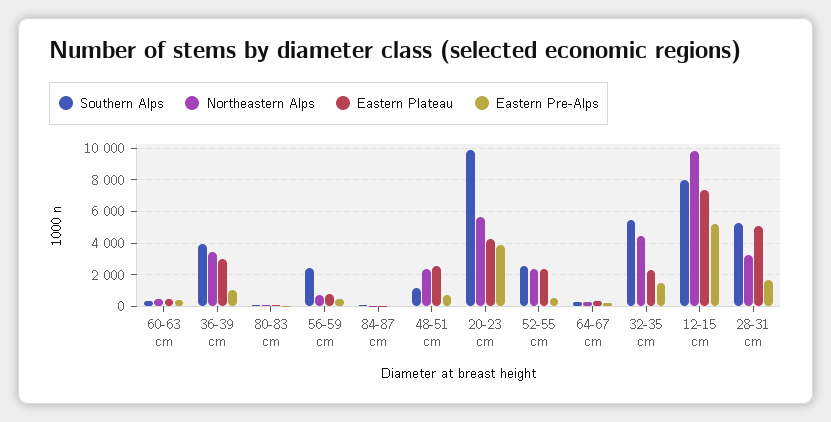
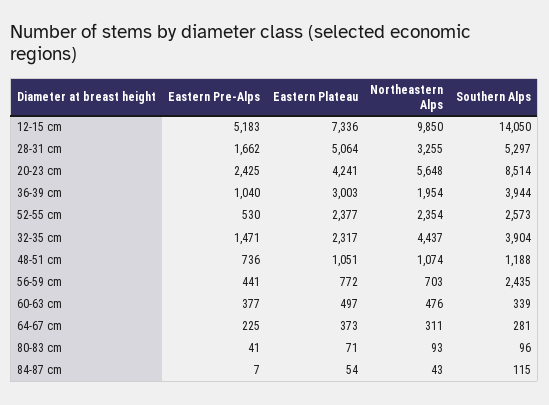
Northeastern Alps, 36-39 cm: 3500 -> 1954
Northeastern Alps, 48-51 cm: 2500 -> 1074
Eastern Plateau, 48-51 cm: 2500 -> 1051
Southern Alps, 20-23 cm: 10000 -> 8514
Eastern Pre-Alps, 20-23 cm: 4000 -> 2425
Southern Alps, 32-35 cm: 5500 -> 3904
Southern Alps, 12-15 cm: 8000 -> 14050

